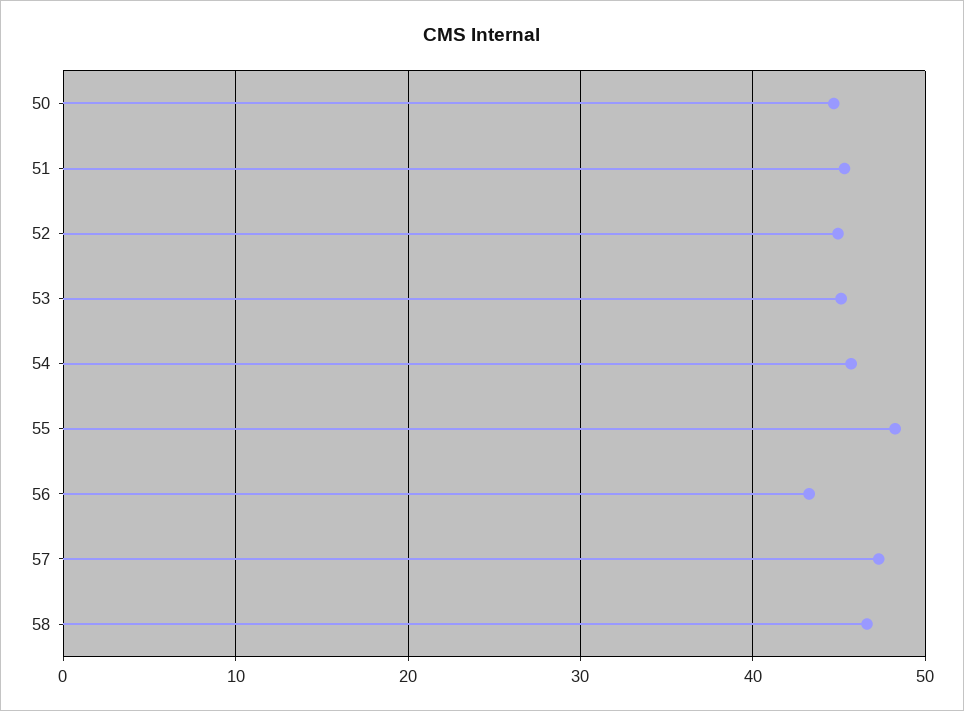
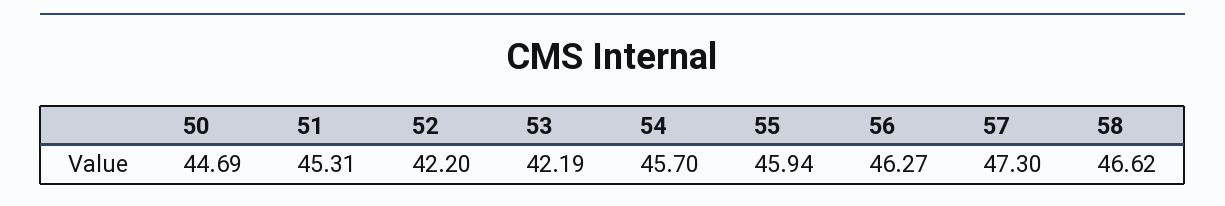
52: 45 -> 42.2
53: 45 -> 42.19
55: 48 -> 45.94
56: 43 -> 46.27

